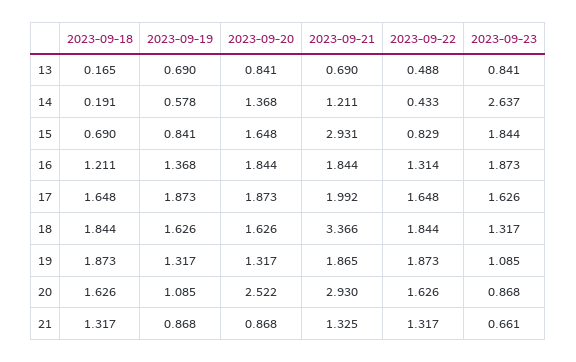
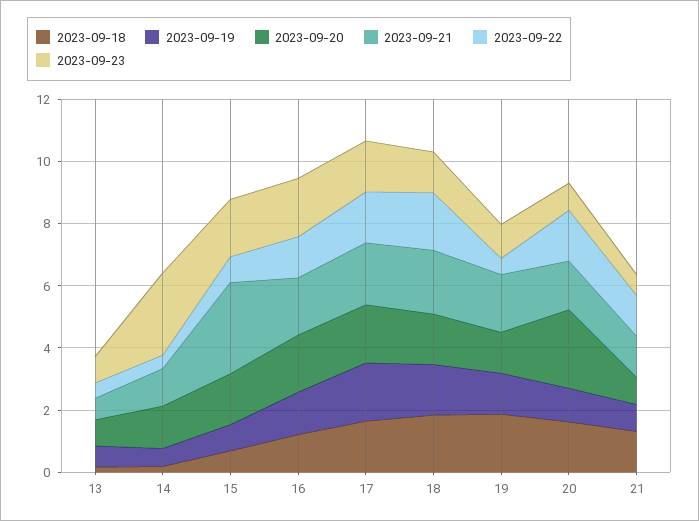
2023-09-21, 18: 3.366 -> 2
2023-09-22, 19: 1.873 -> 0.5
2023-09-21, 20: 2.93 -> 1.5

